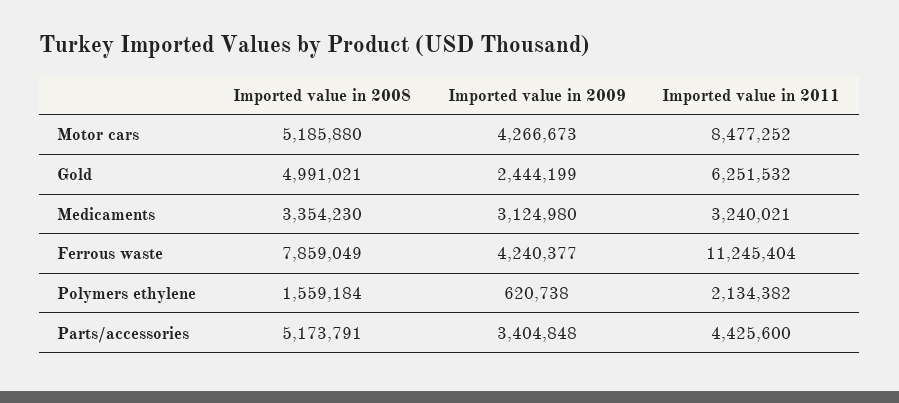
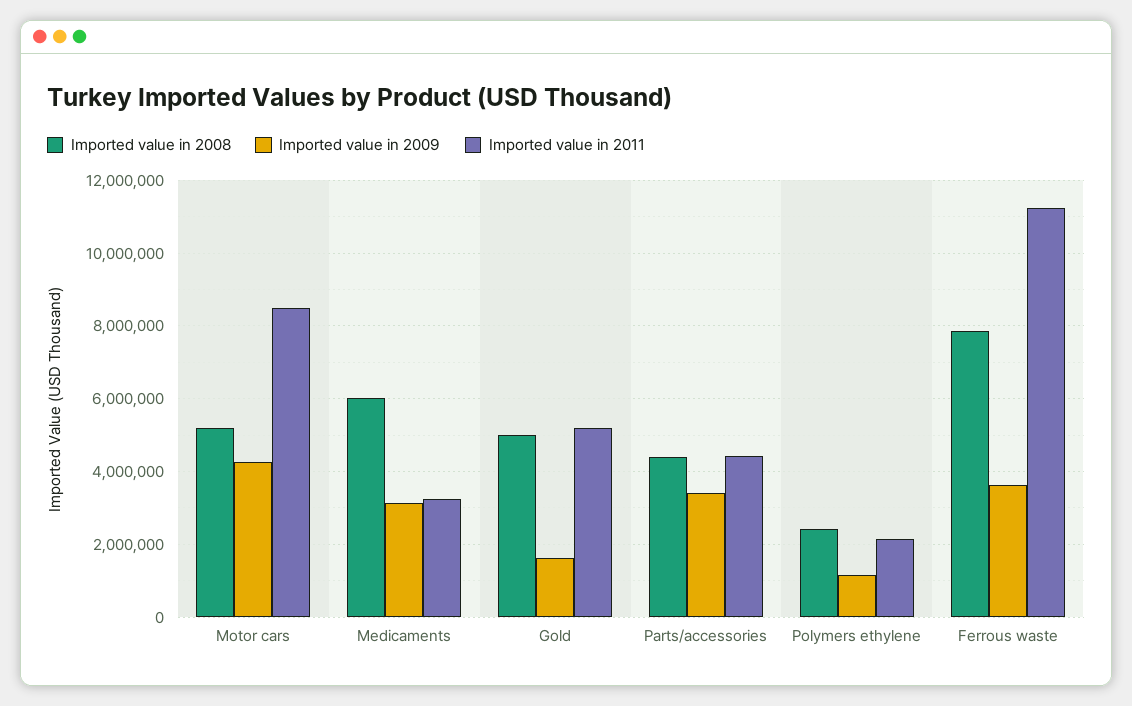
Imported value in 2009, Gold: 2444199 -> 1600000
Imported value in 2011, Gold: 6251532 -> 5200000
Imported value in 2008, Medicaments: 3354230 -> 6000000
Imported value in 2009, Ferrous waste: 4240377 -> 3600000
Imported value in 2008, Polymers ethylene: 1559184 -> 2400000
Imported value in 2009, Polymers ethylene: 620738 -> 1200000
Imported value in 2008, Parts/accessories: 5173791 -> 4400000

